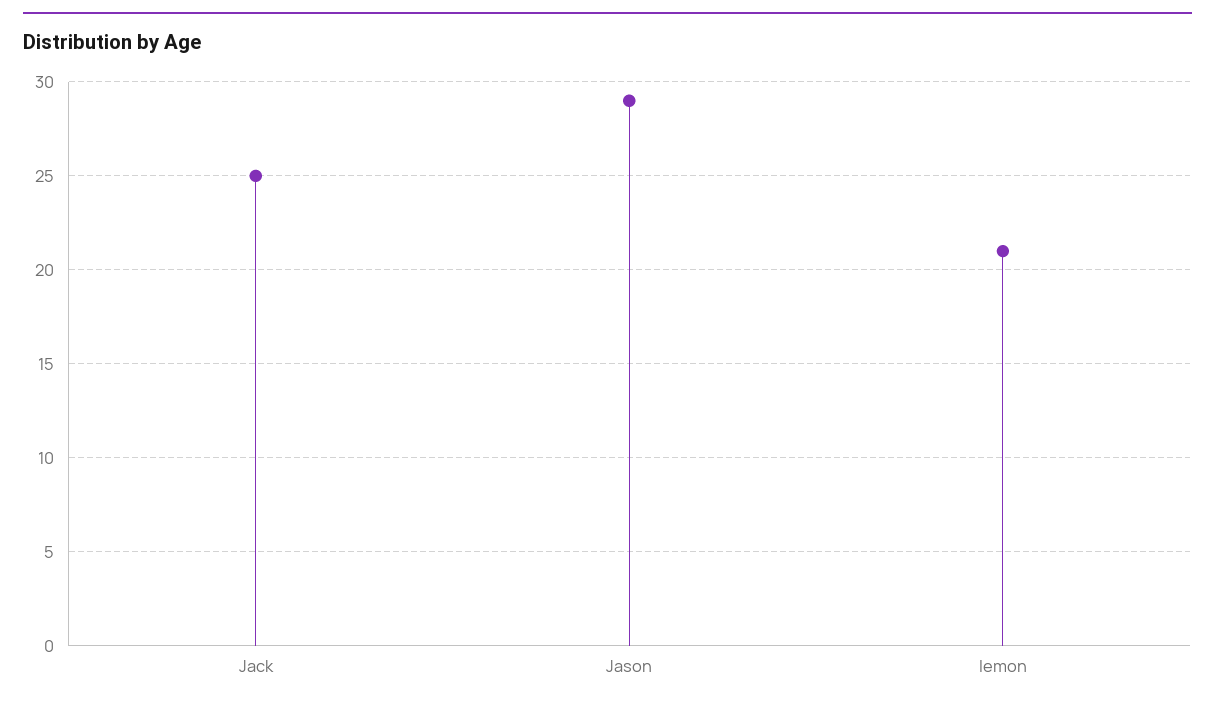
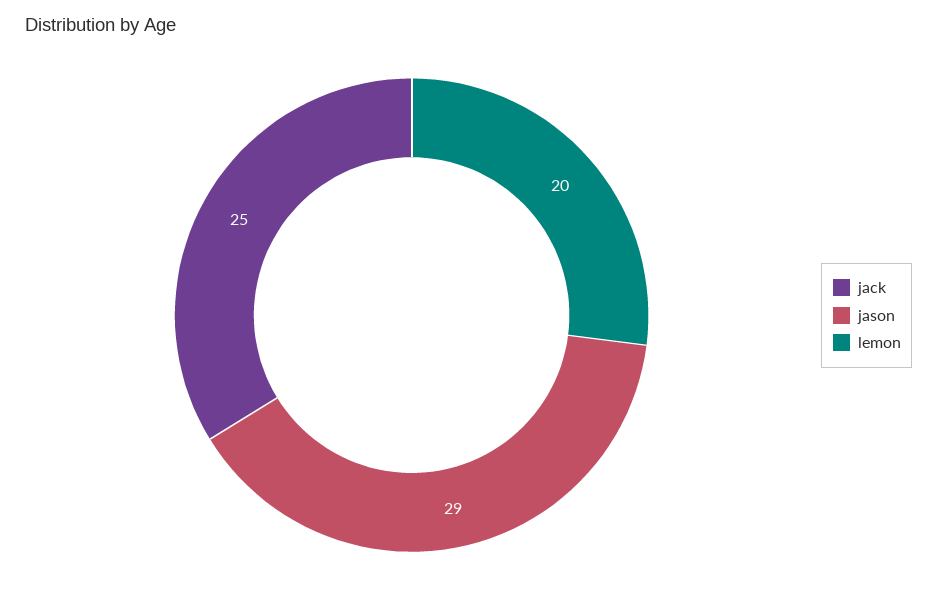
lemon: 21 -> 20

